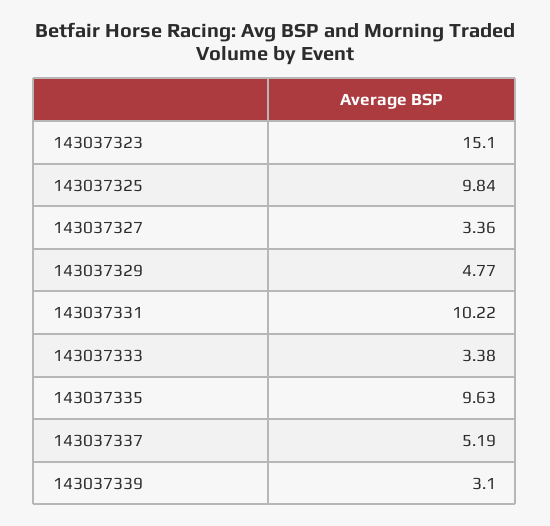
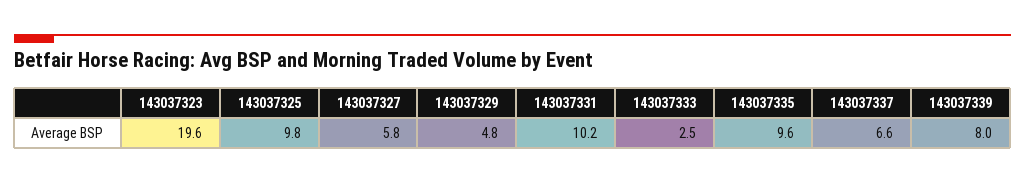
143037323: 15.1 -> 19.6
143037327: 3.36 -> 5.8
143037333: 3.38 -> 2.5
143037337: 5.19 -> 6.6
143037339: 3.1 -> 8

